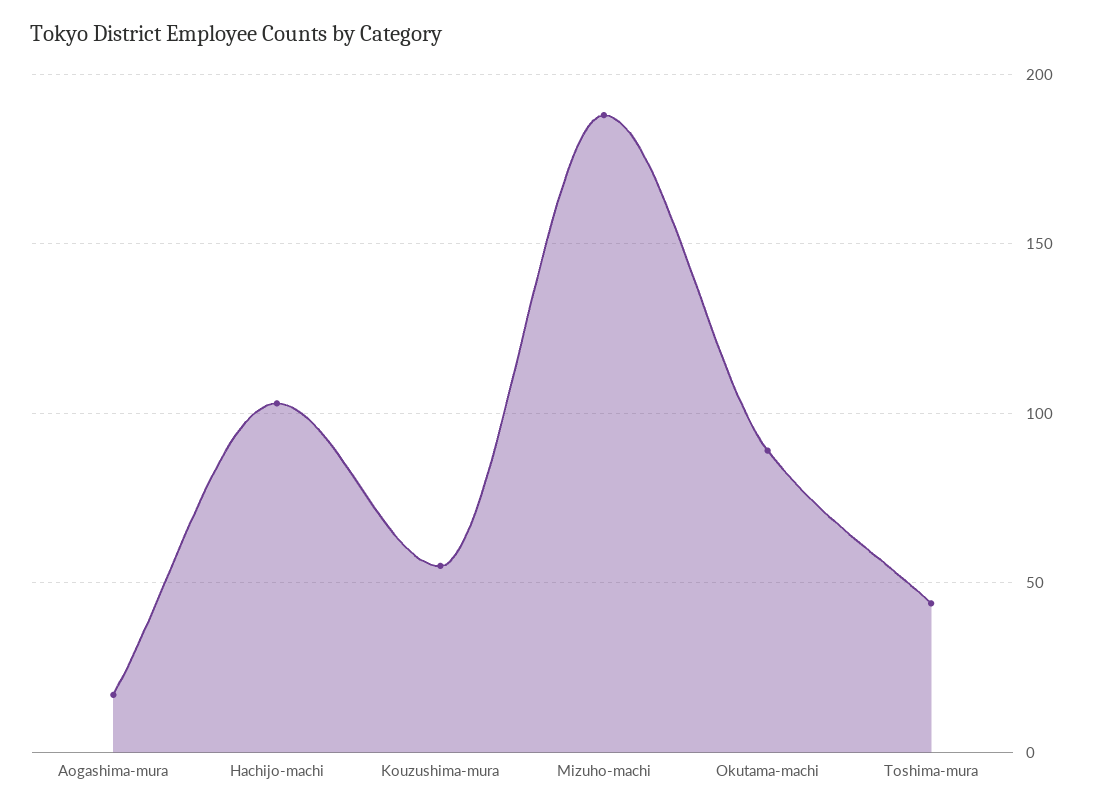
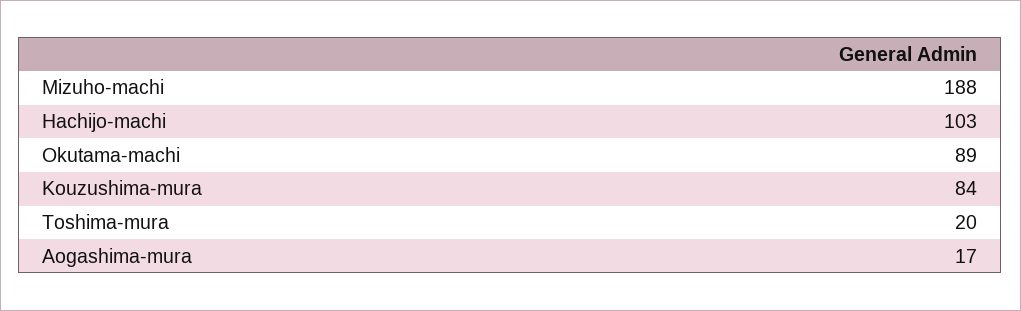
Kouzushima-mura: 55 -> 84
Toshima-mura: 45 -> 20

